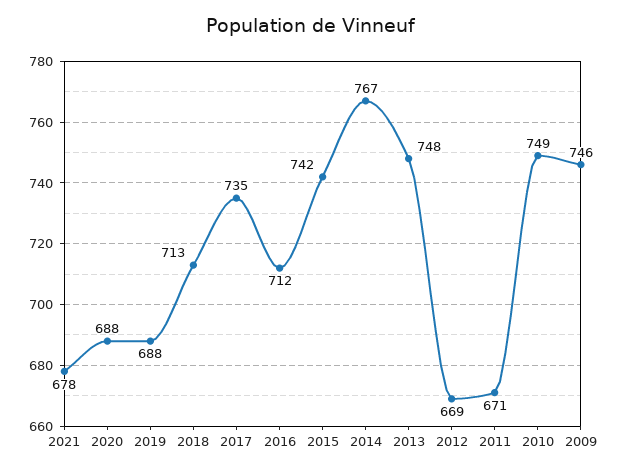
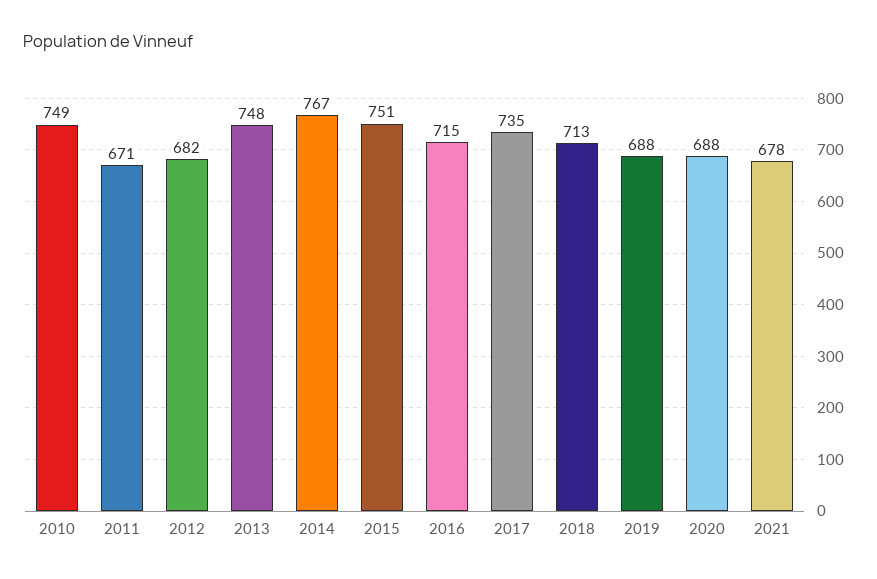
2016: 712 -> 715
2015: 742 -> 751
2012: 669 -> 682
2009: 746 -> none

